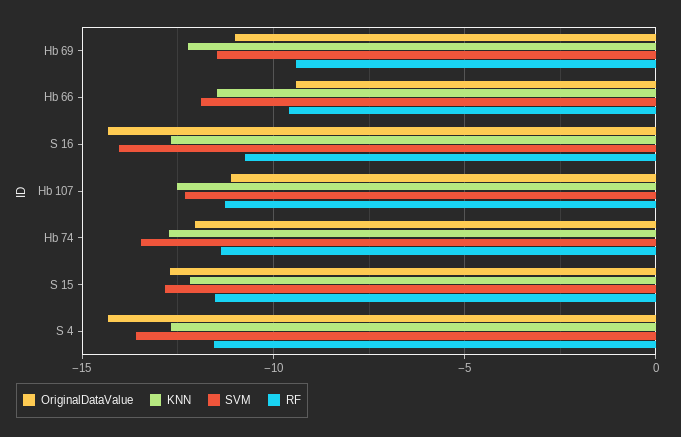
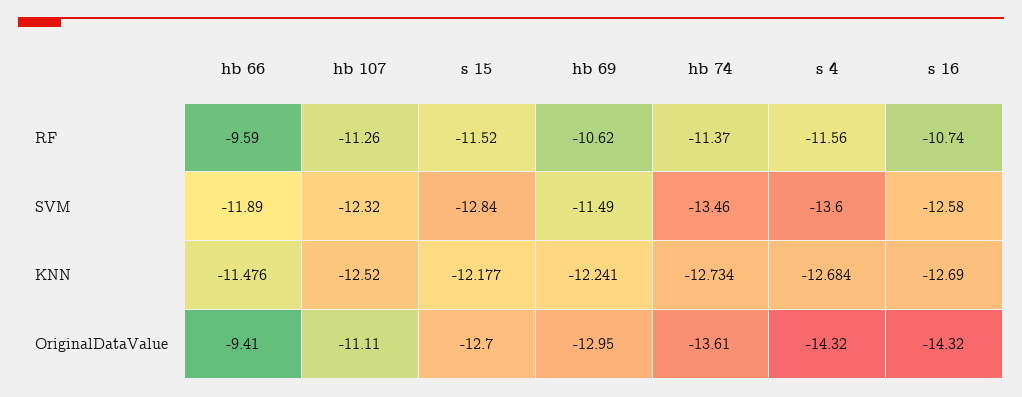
OriginalDataValue, Hb 69: -11 -> -12.95
RF, Hb 69: -9.5 -> -10.62
SVM, S 16: -14 -> -12.58
OriginalDataValue, Hb 74: -12 -> -13.61

